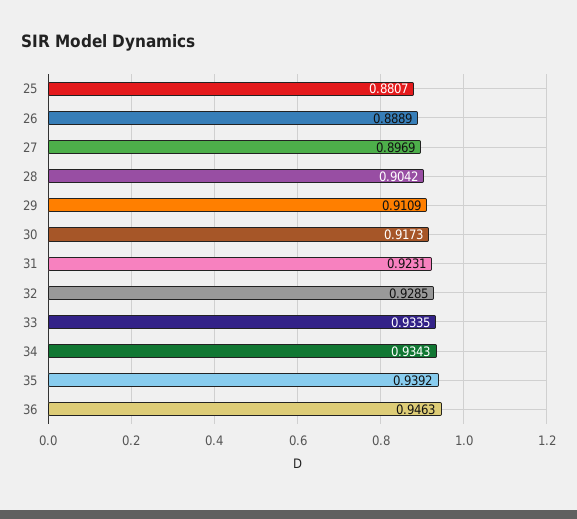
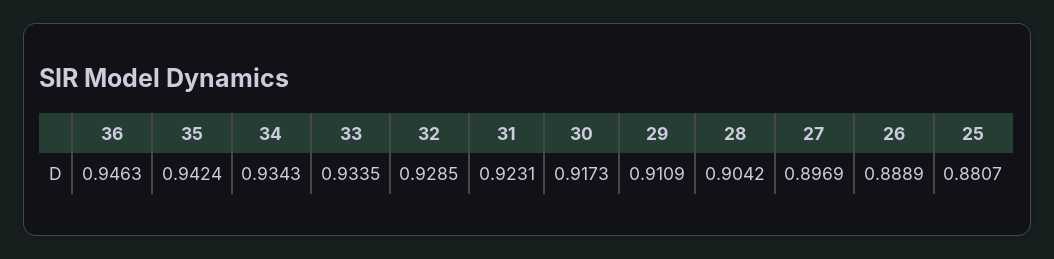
35: 0.9392 -> 0.9424

